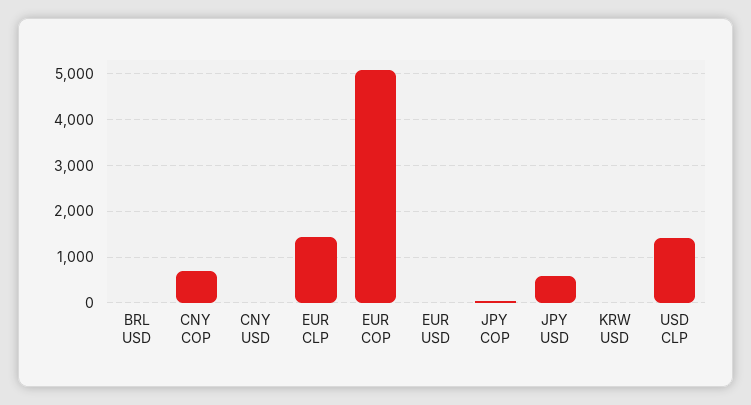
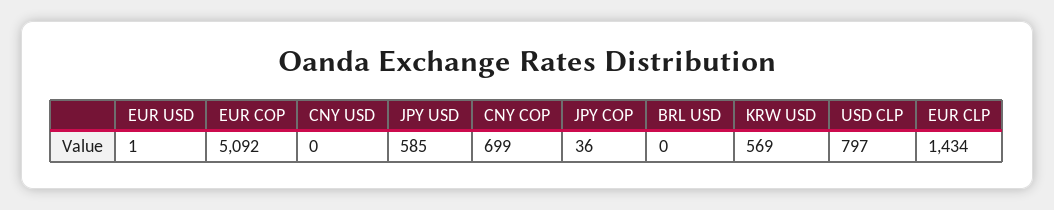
KRW USD: 0 -> 569
USD CLP: 1400 -> 797

